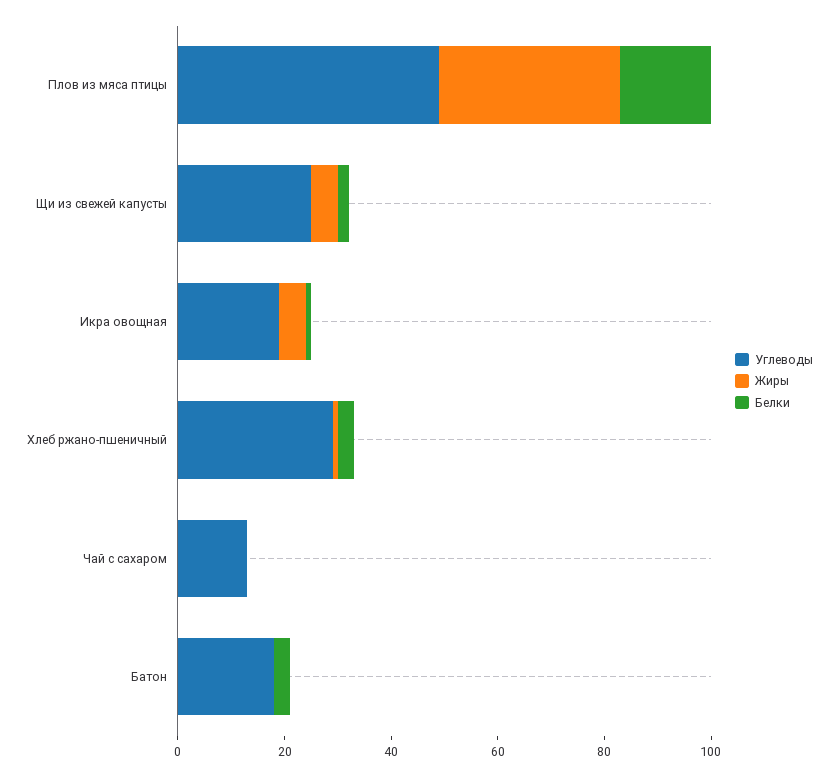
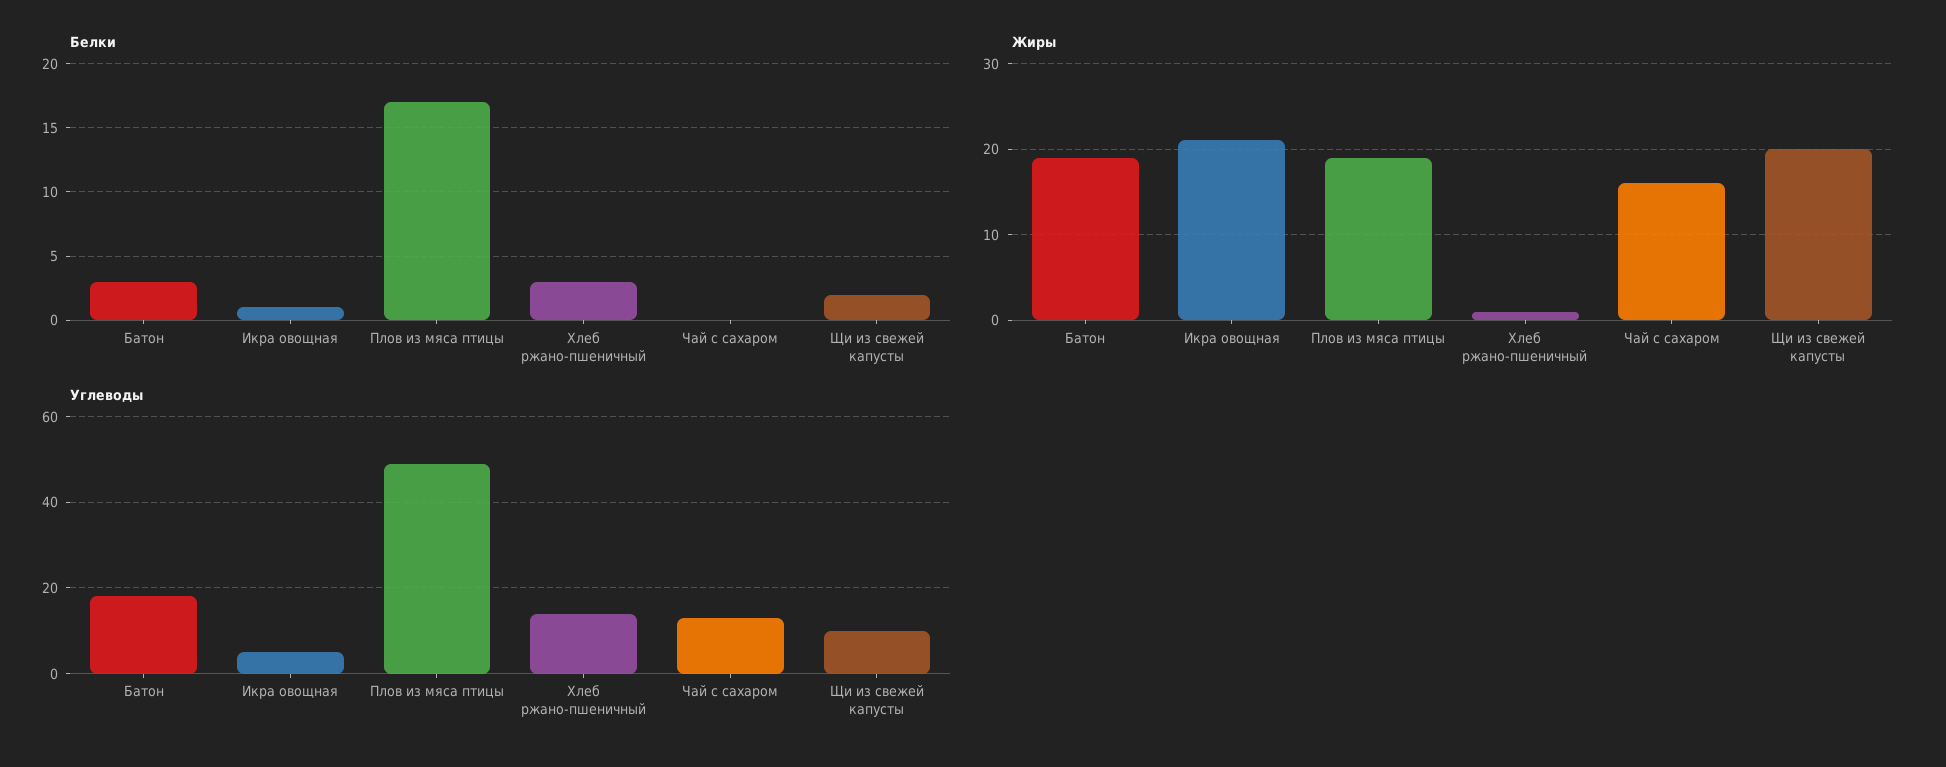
Жиры, Плов из мяса птицы: 35 -> 19
Углеводы, Щи из свежей капусты: 25 -> 10
Жиры, Щи из свежей капусты: 5 -> 20
Углеводы, Икра овощная: 20 -> 5
Жиры, Икра овощная: 5 -> 21
Углеводы, Хлеб ржано-пшеничный: 30 -> 15
Жиры, Чай с сахаром: 0 -> 16
Жиры, Батон: 0 -> 19

